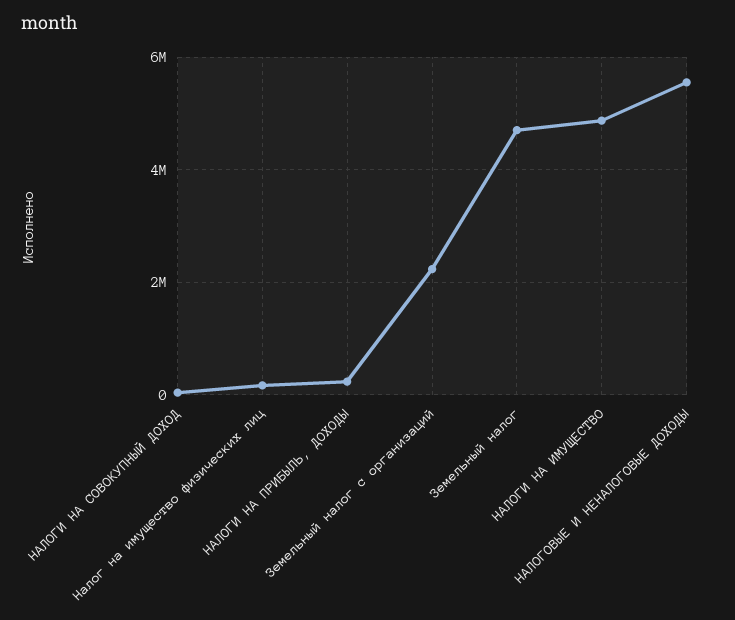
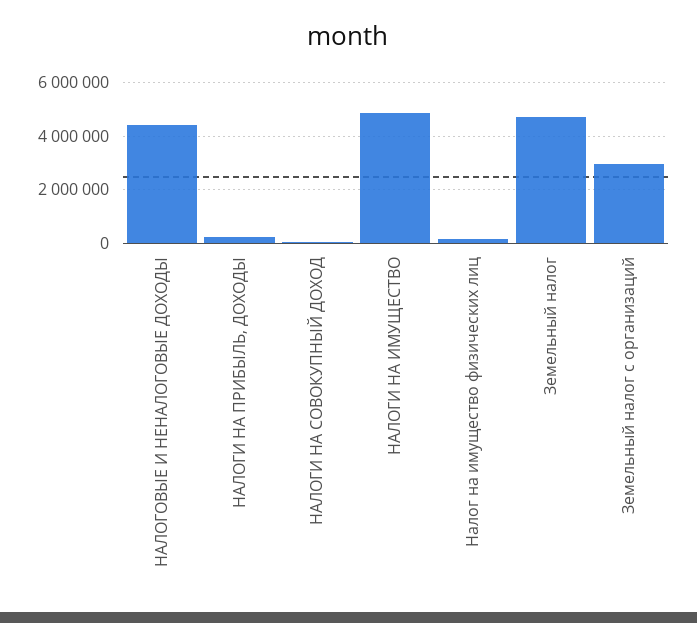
Земельный налог с организаций: 2200000 -> 3000000
НАЛОГОВЫЕ И НЕНАЛОГОВЫЕ ДОХОДЫ: 5600000 -> 4500000

